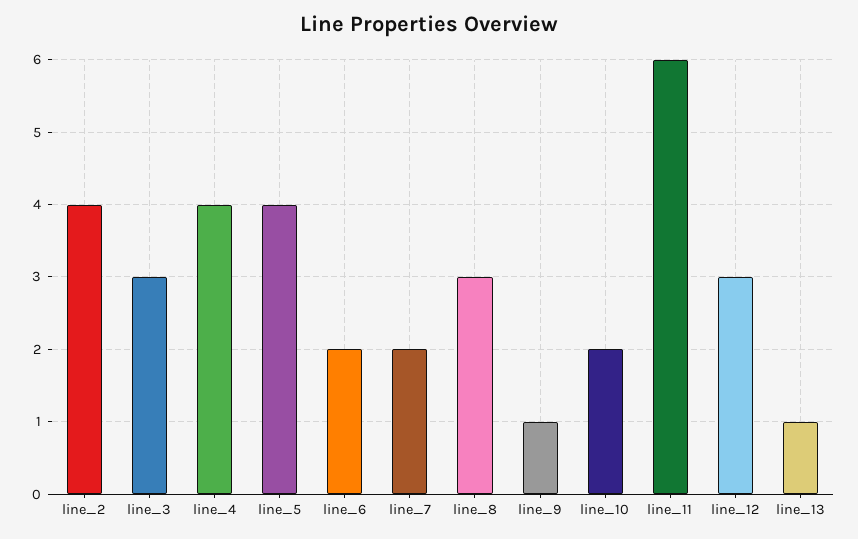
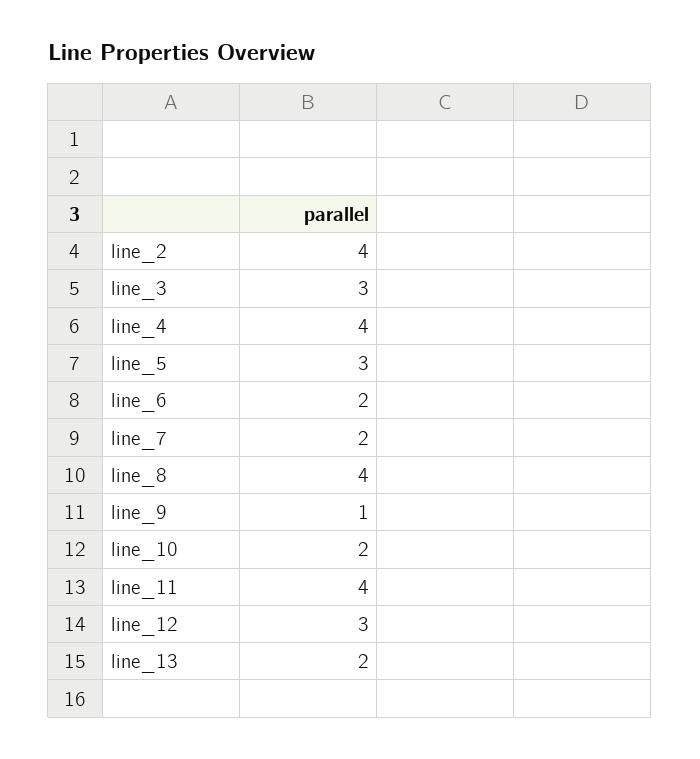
line_5: 4 -> 3
line_8: 3 -> 4
line_11: 6 -> 4
line_13: 1 -> 2

